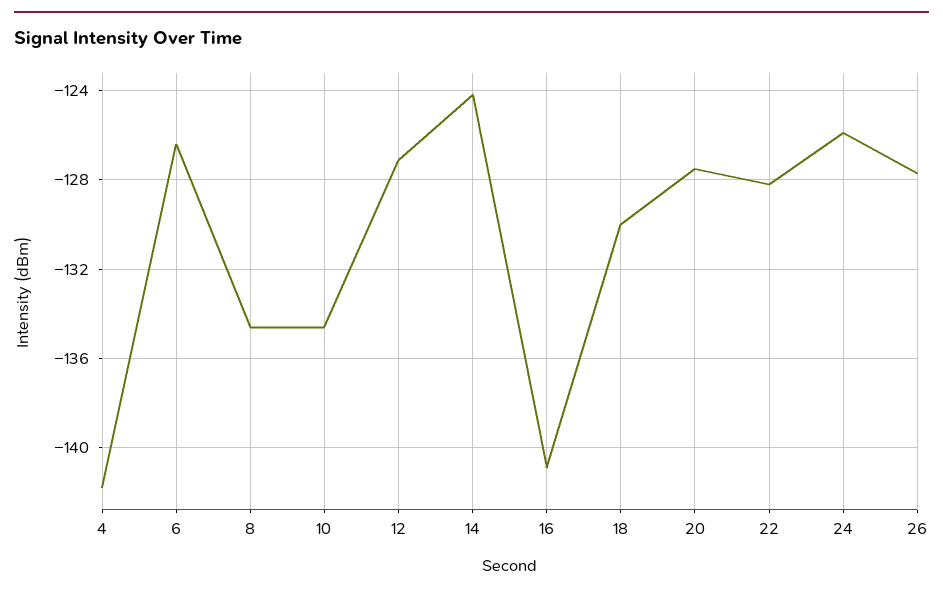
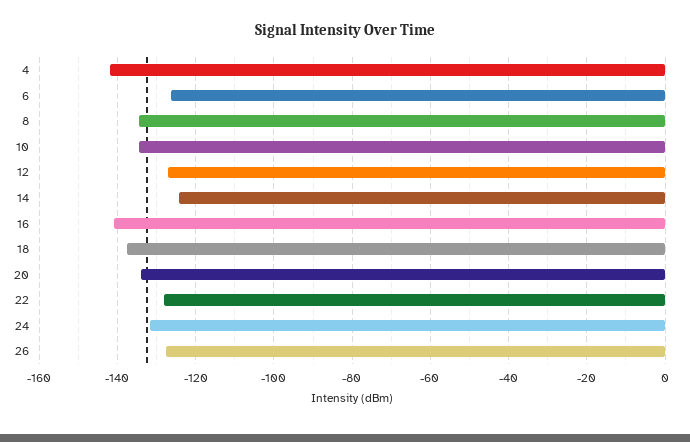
18: -130 -> -138
20: -127.5 -> -134
24: -126 -> -132

